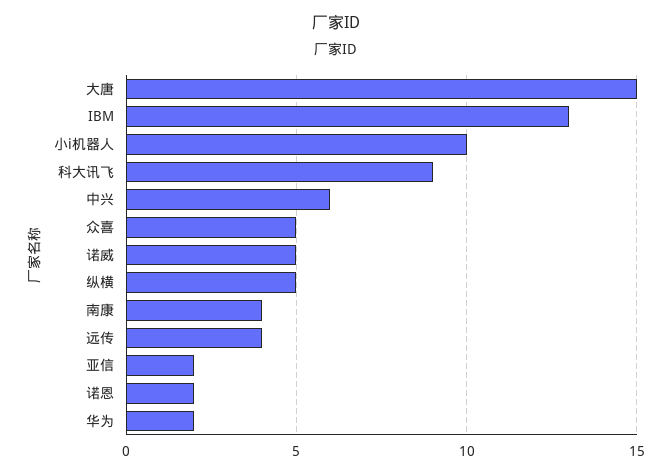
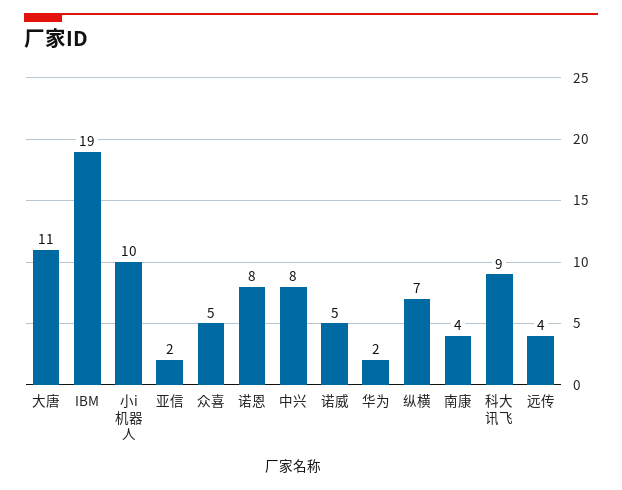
大唐: 15 -> 11
IBM: 13 -> 19
中兴: 6 -> 8
纵横: 5 -> 7
诺恩: 2 -> 8

